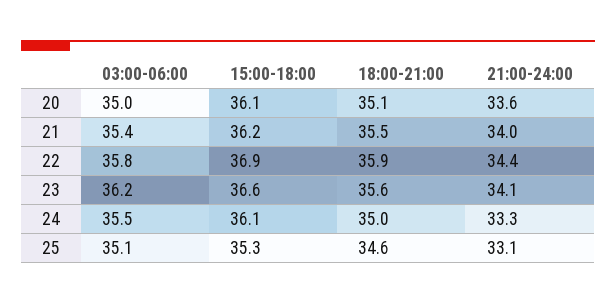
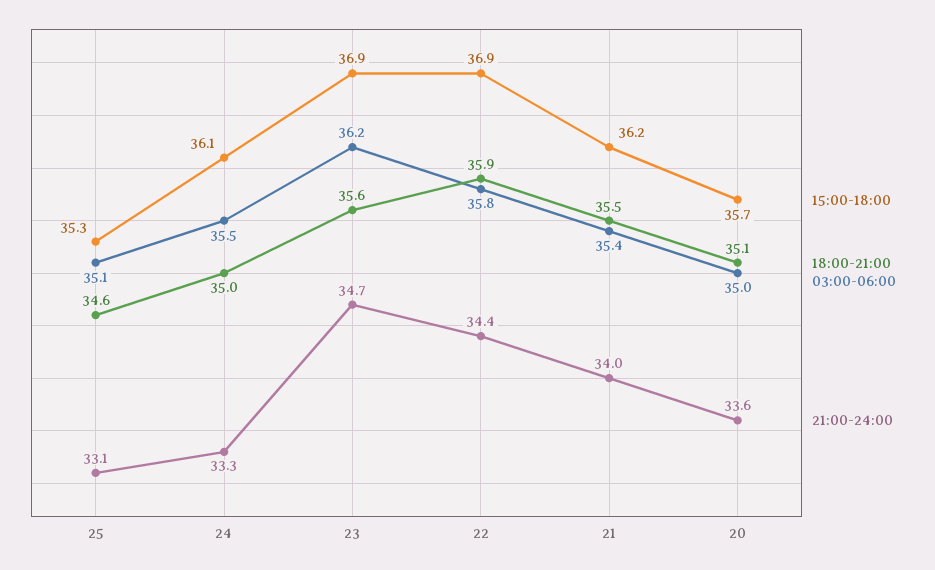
15:00-18:00, 20: 36.1 -> 35.7
15:00-18:00, 23: 36.6 -> 36.9
21:00-24:00, 23: 34.1 -> 34.7

